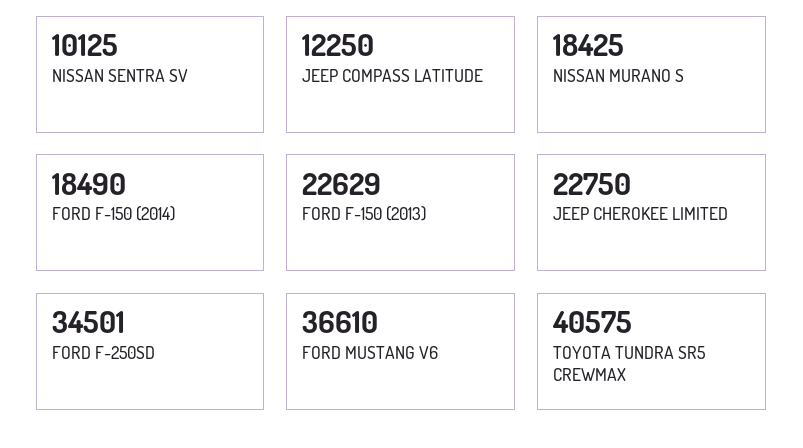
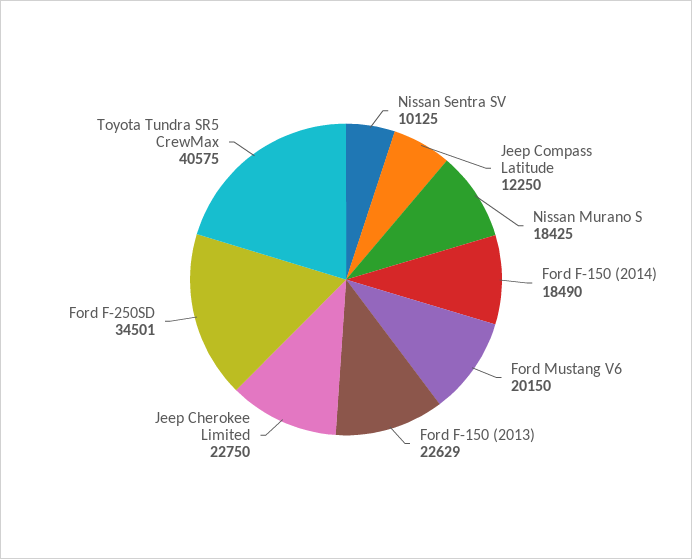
FORD MUSTANG V6: 36610 -> 20150

